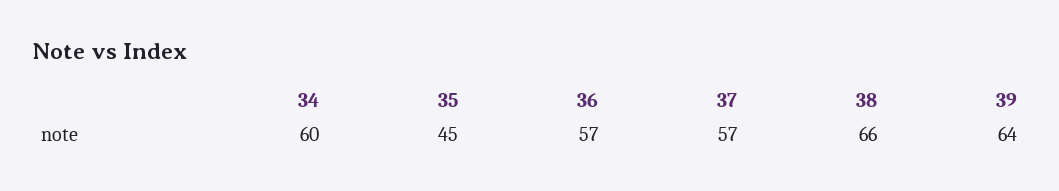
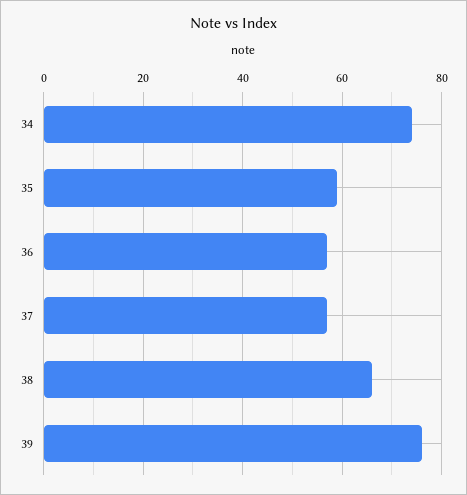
34: 60 -> 75
35: 45 -> 60
39: 64 -> 75

